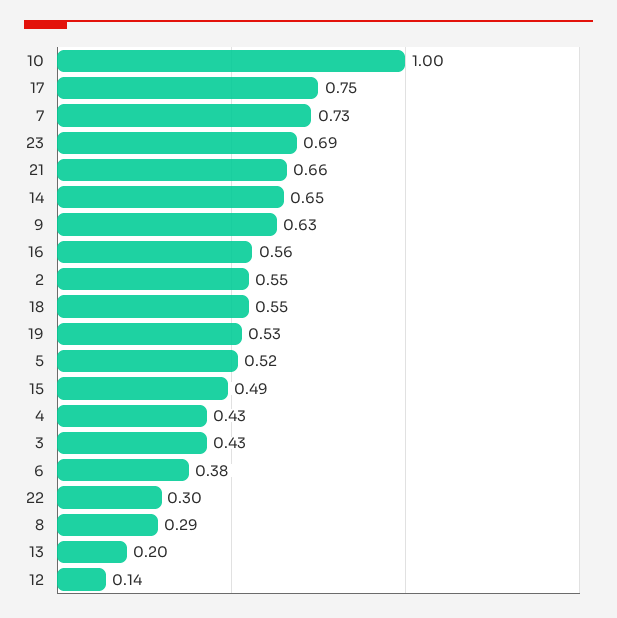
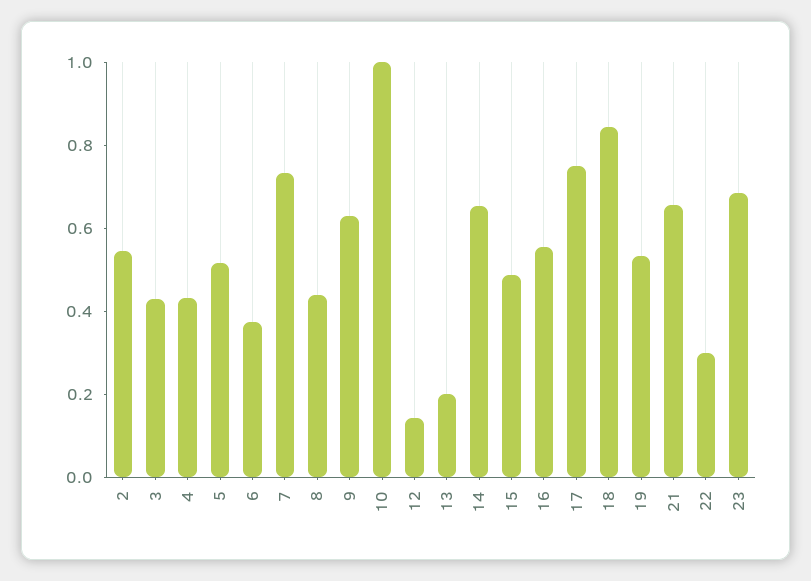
18: 0.55 -> 0.85
8: 0.29 -> 0.45

